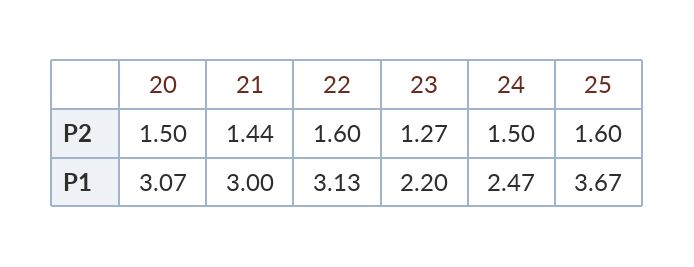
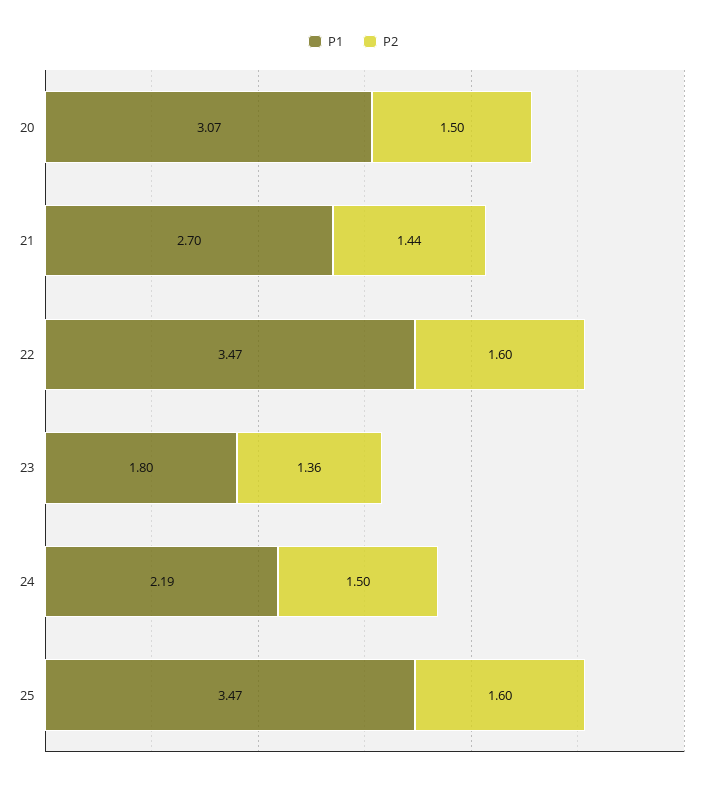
P2, 23: 1.27 -> 1.36
P1, 21: 3 -> 2.7
P1, 22: 3.13 -> 3.47
P1, 23: 2.2 -> 1.8
P1, 24: 2.47 -> 2.19
P1, 25: 3.67 -> 3.47

